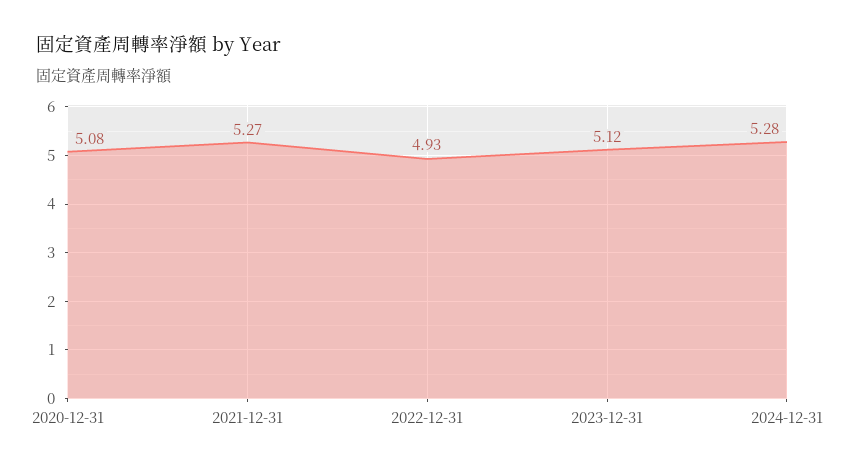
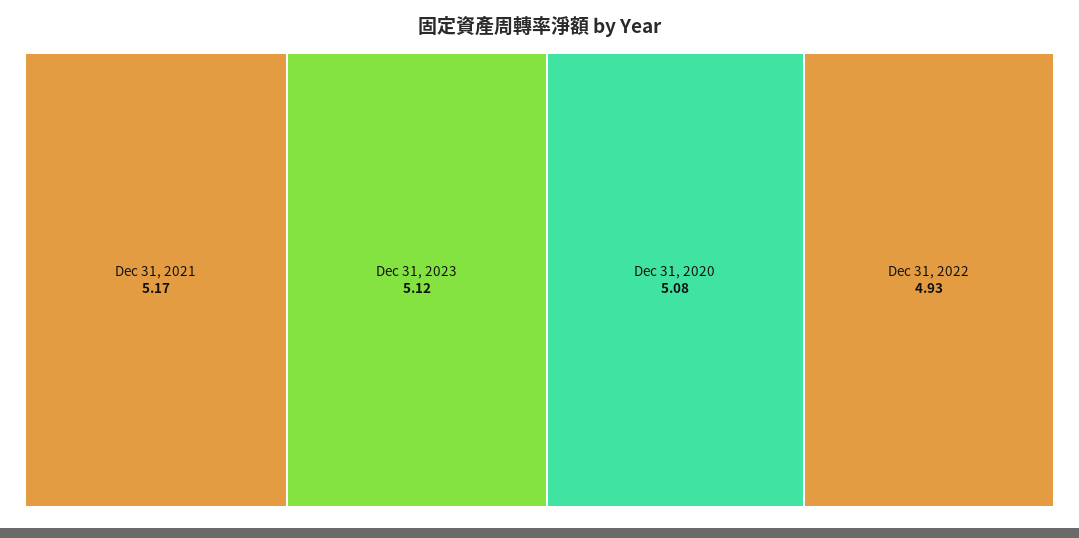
2021-12-31: 5.27 -> 5.17
2024-12-31: 5.28 -> none

